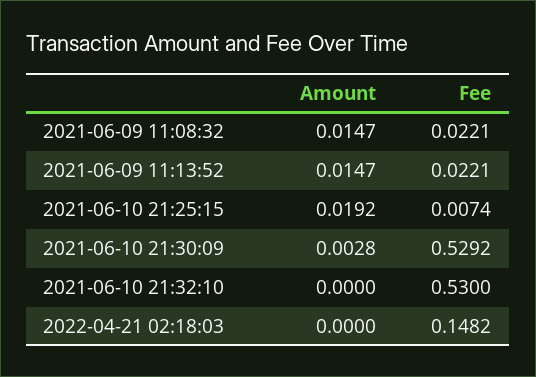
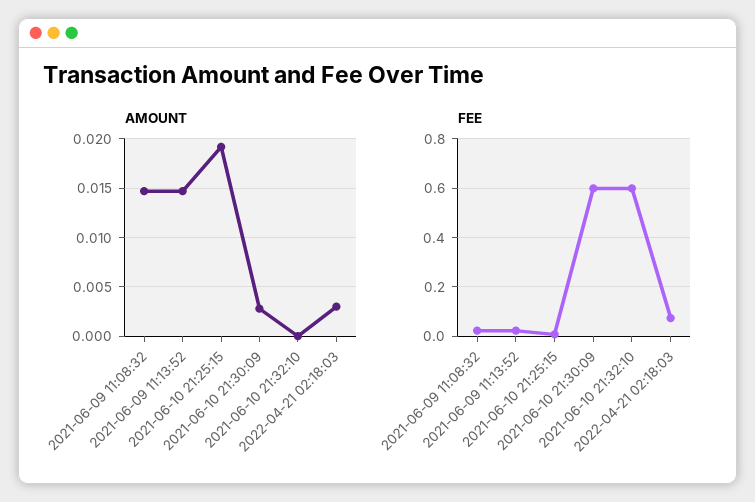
Fee, 2021-06-10 21:30:09: 0.5292 -> 0.6
Fee, 2021-06-10 21:32:10: 0.53 -> 0.6
Amount, 2022-04-21 02:18:03: 0 -> 0.003
Fee, 2022-04-21 02:18:03: 0.1482 -> 0.075

